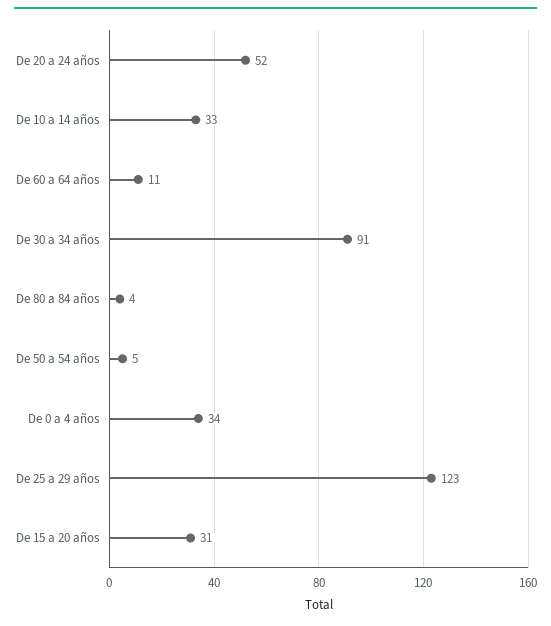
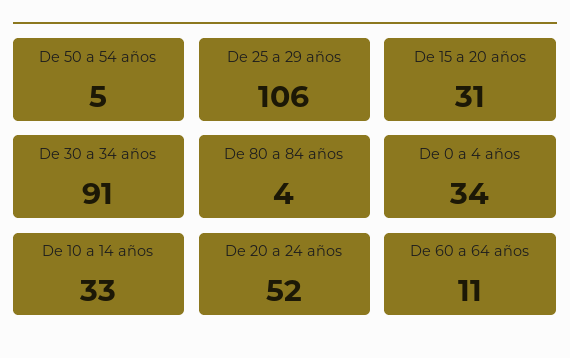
De 25 a 29 años: 123 -> 106

